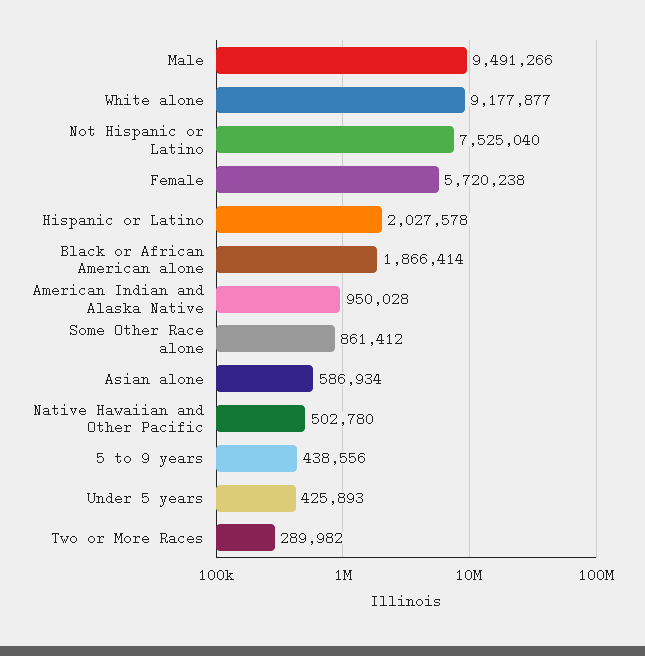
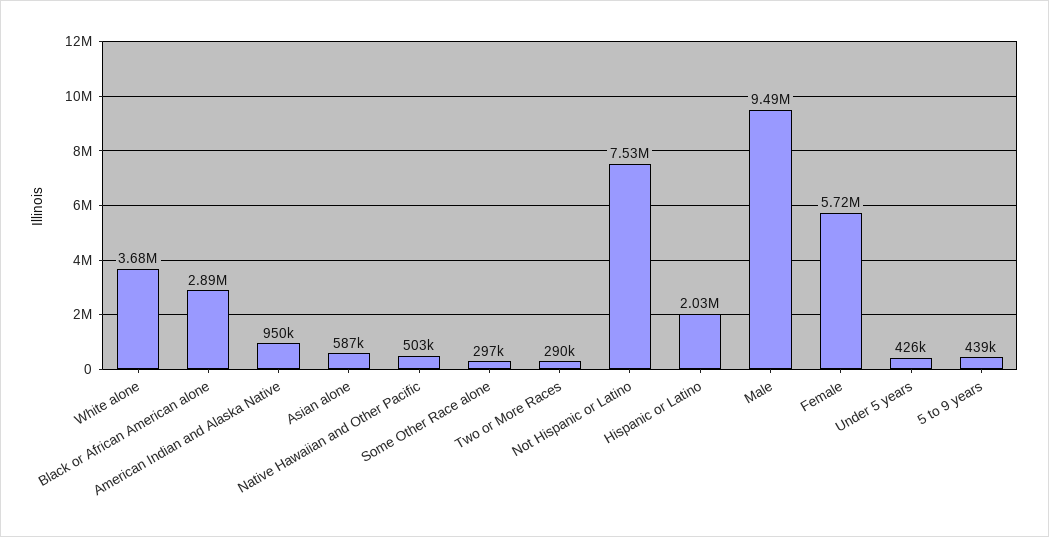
White alone: 9177877 -> 3680000
Black or African American alone: 1866414 -> 2890000
Some Other Race alone: 861412 -> 297000

